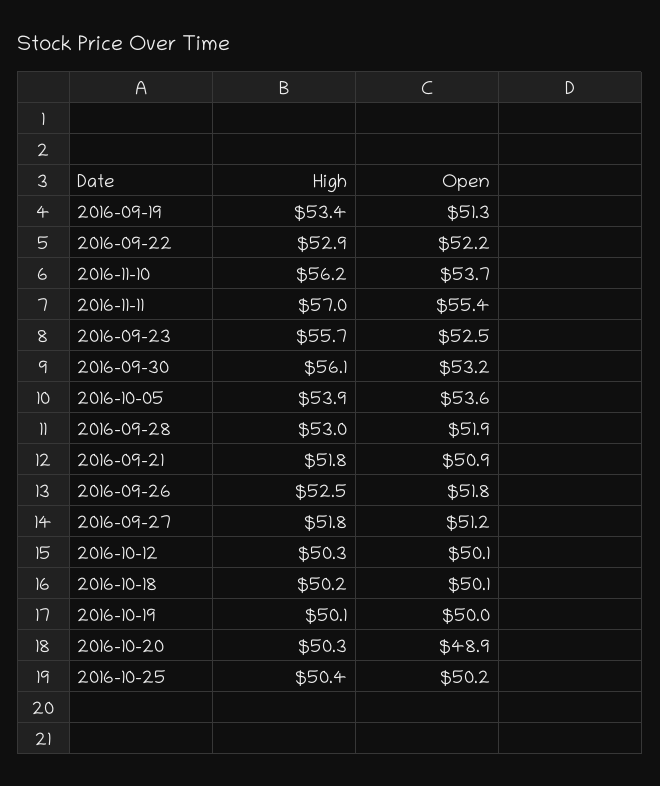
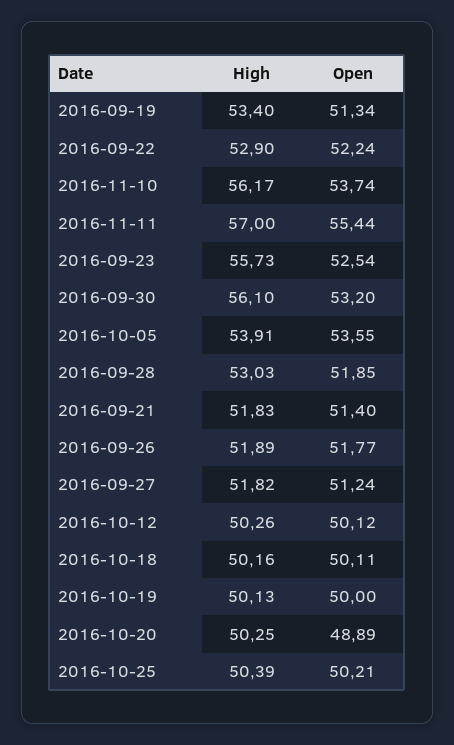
Open, 2016-09-21: 50.9 -> 51.4
High, 2016-09-26: 52.5 -> 51.89

